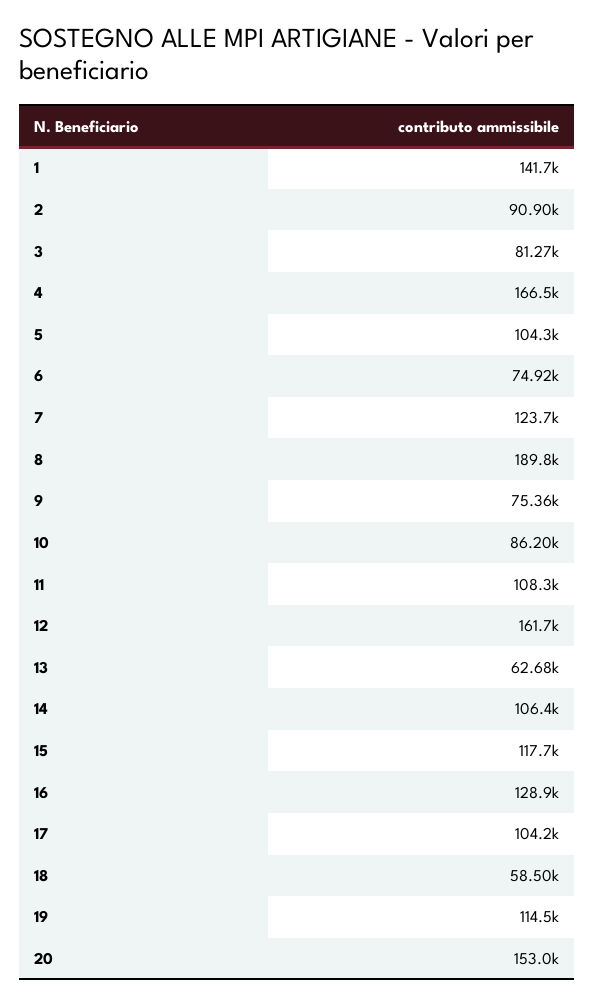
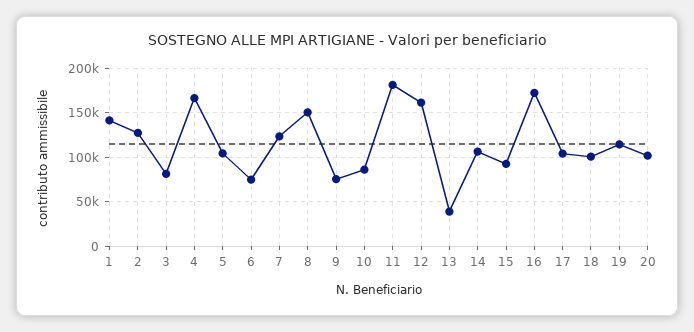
2: 90900 -> 130000
8: 189800 -> 150000
11: 108300 -> 180000
13: 62680 -> 40000
15: 117700 -> 90000
16: 128900 -> 170000
18: 58500 -> 100000
20: 153000 -> 100000

